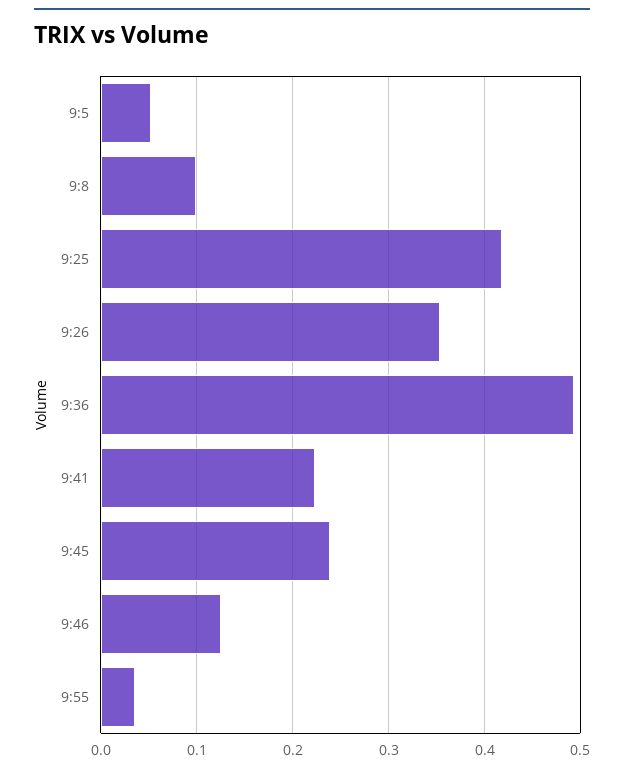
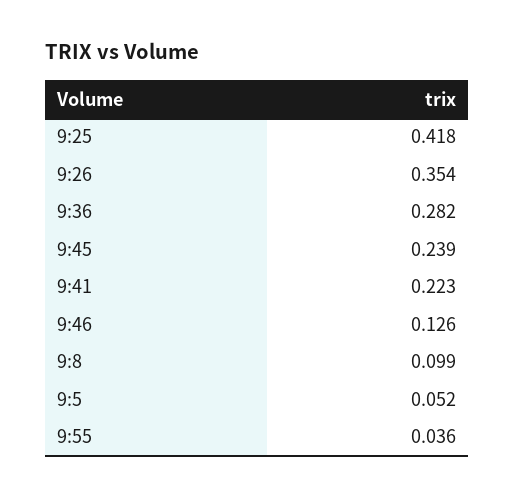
9:36: 0.49 -> 0.282

